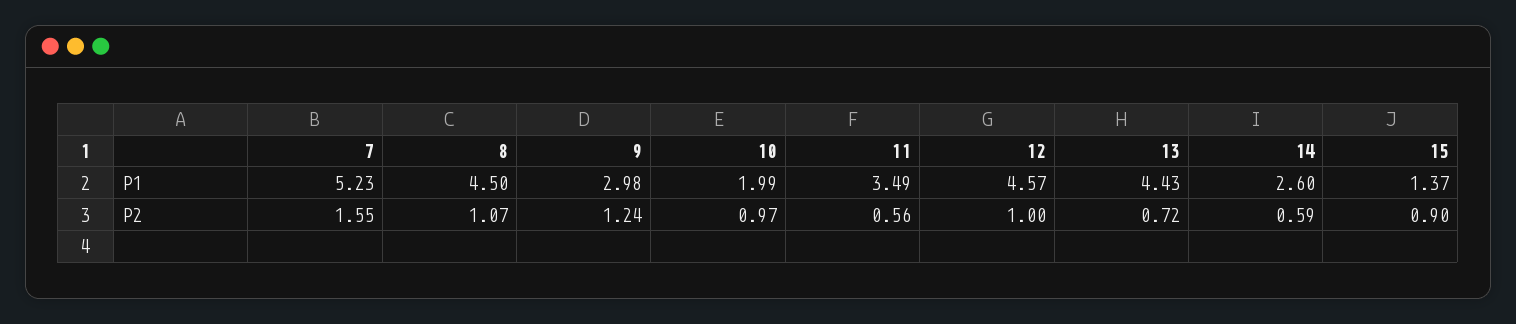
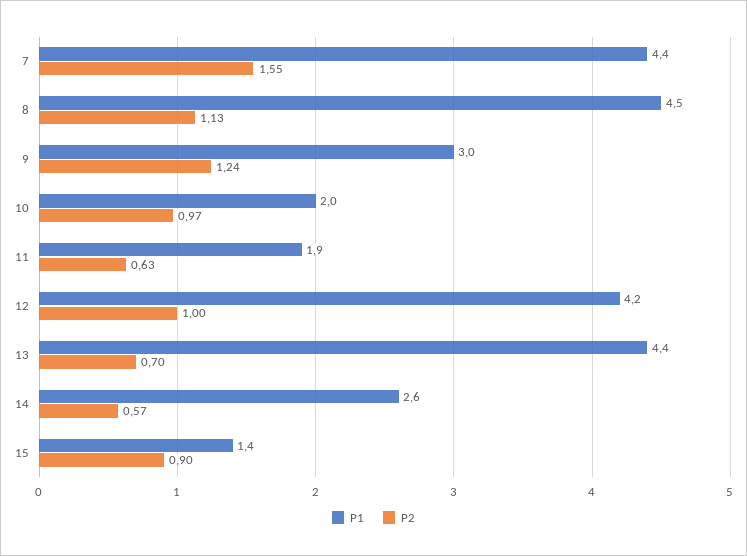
P1, 7: 5.23 -> 4.4
P1, 11: 3.49 -> 1.9
P1, 12: 4.57 -> 4.2
P2, 8: 1.07 -> 1.13
P2, 11: 0.56 -> 0.63
P2, 13: 0.72 -> 0.7
P2, 14: 0.59 -> 0.57

